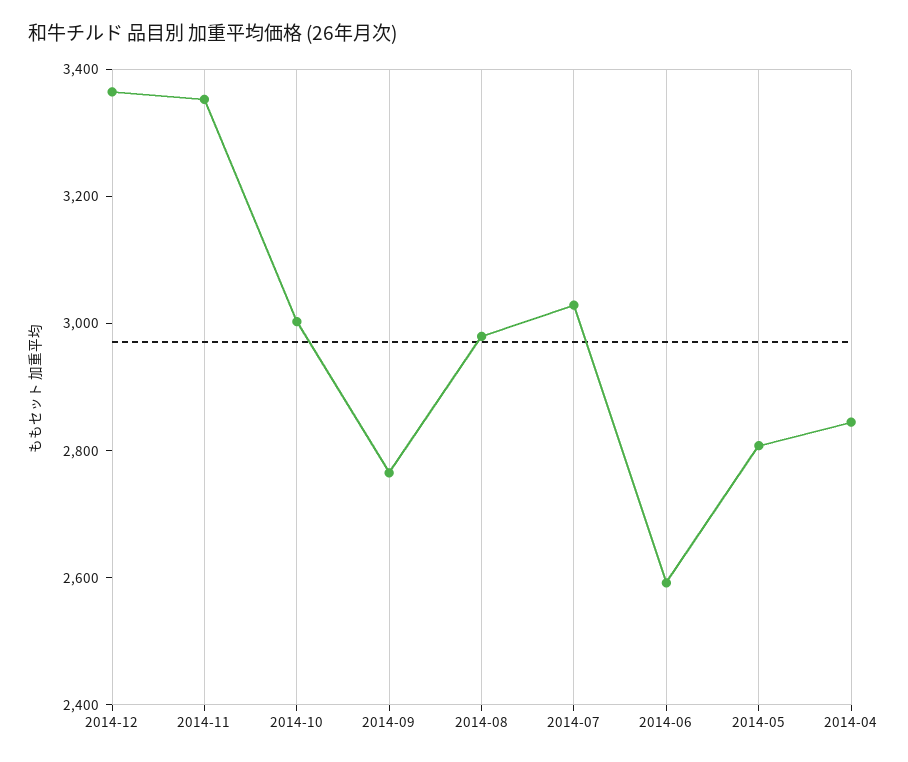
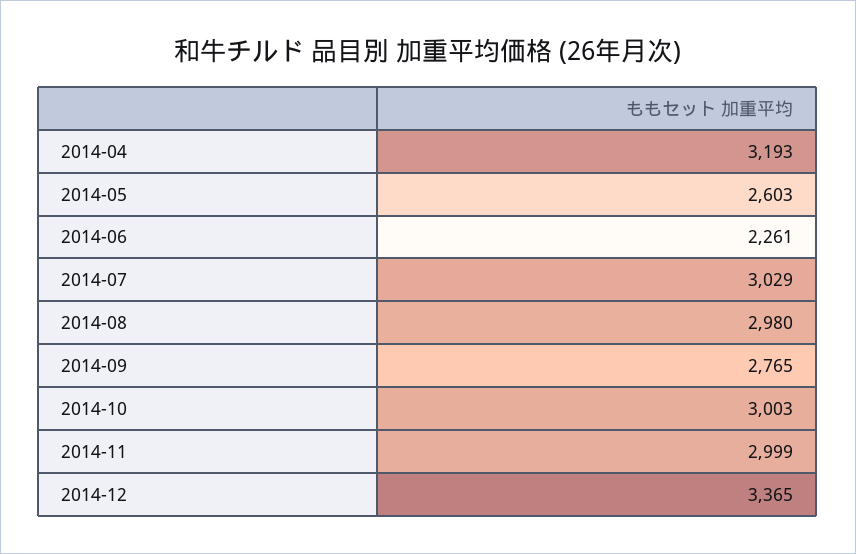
2014-11: 3350 -> 2999
2014-06: 2600 -> 2261
2014-05: 2800 -> 2603
2014-04: 2850 -> 3193

